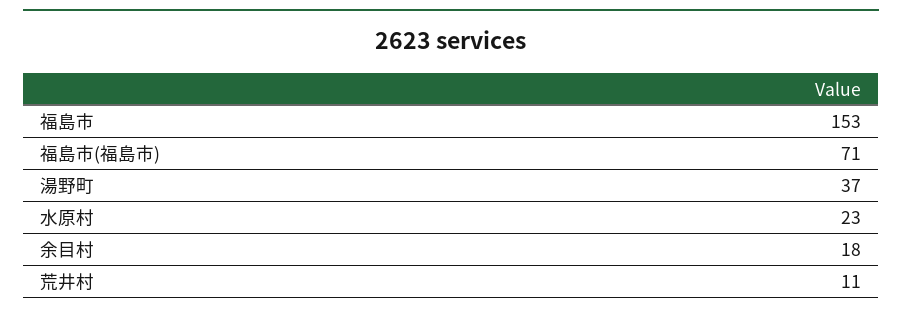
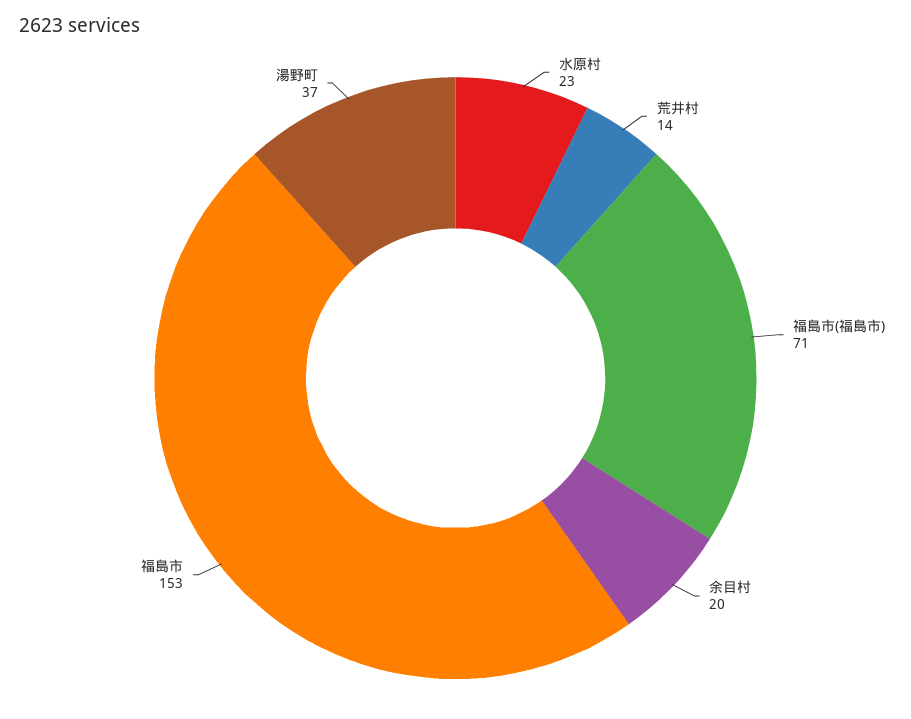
余目村: 18 -> 20
荒井村: 11 -> 14

